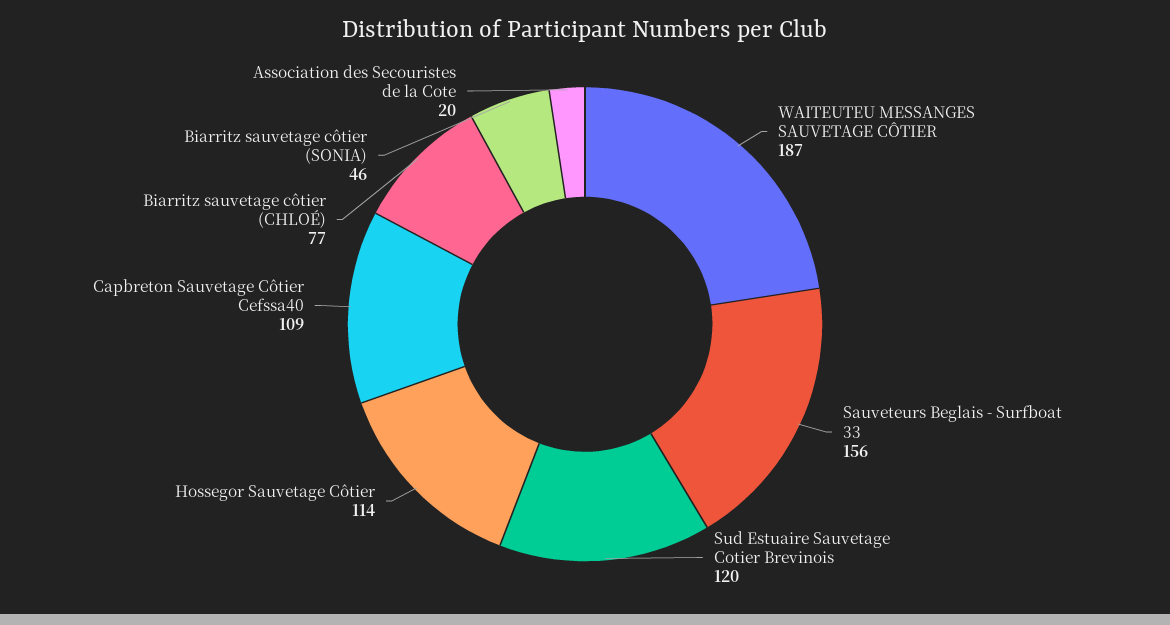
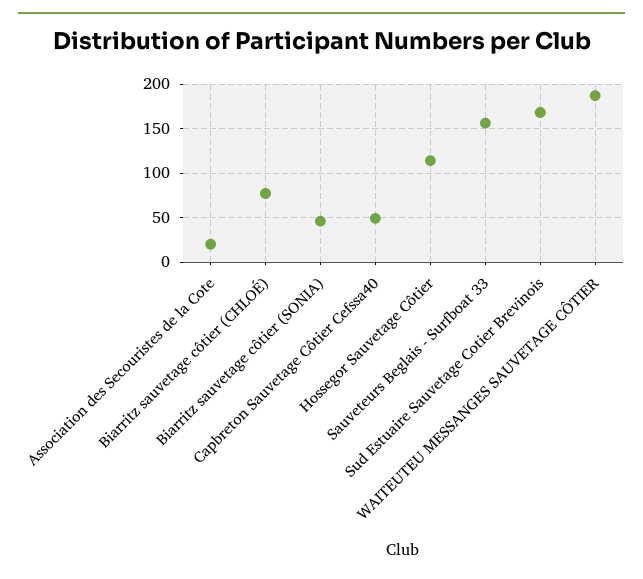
Sud Estuaire Sauvetage Cotier Brevinois: 120 -> 170
Capbreton Sauvetage Côtier Cefssa40: 109 -> 50

